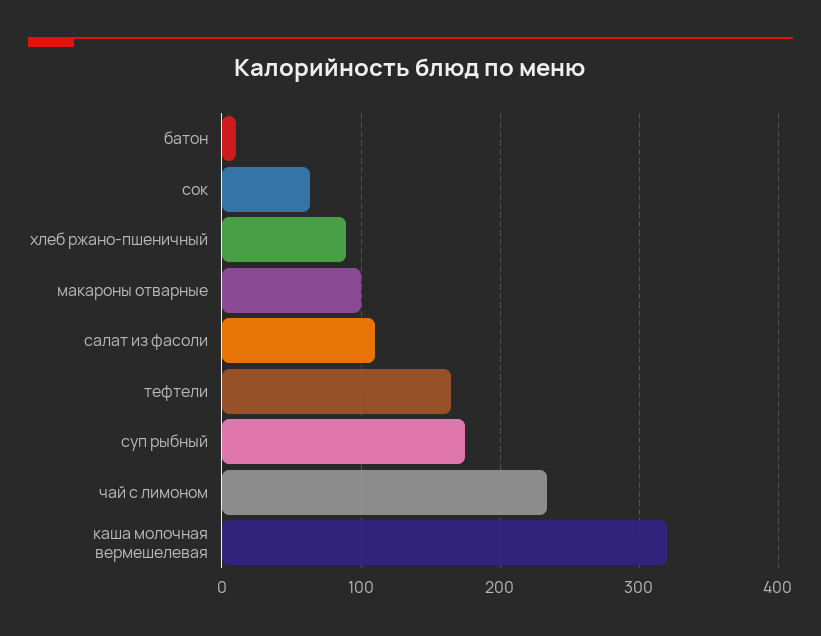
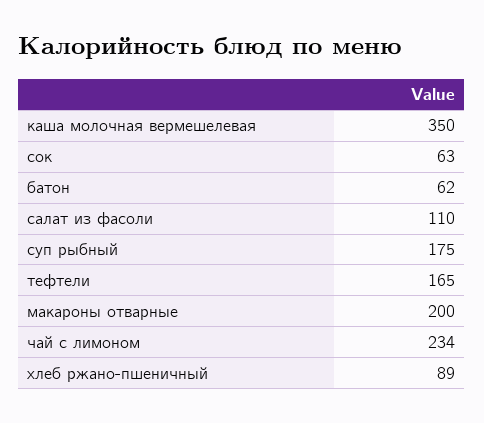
батон: 10 -> 62
макароны отварные: 100 -> 200
каша молочная вермешелевая: 320 -> 350

